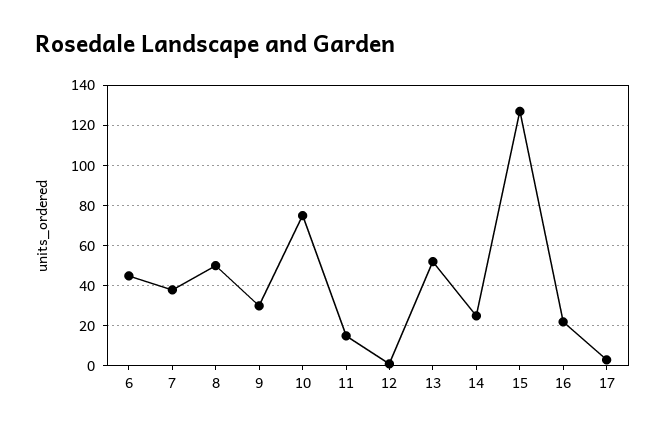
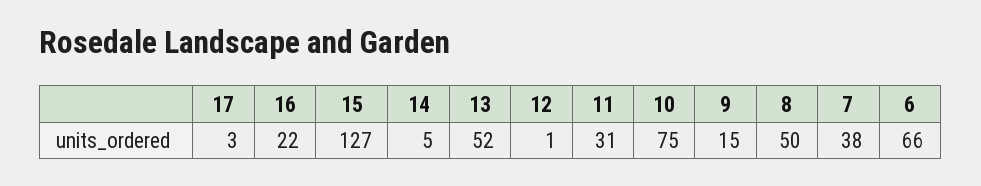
6: 45 -> 66
9: 30 -> 15
11: 15 -> 31
14: 25 -> 5

